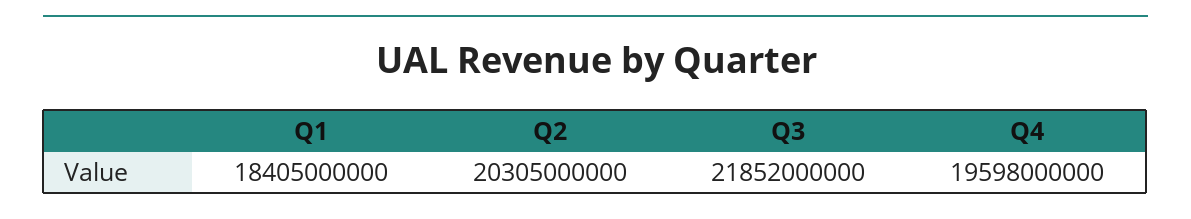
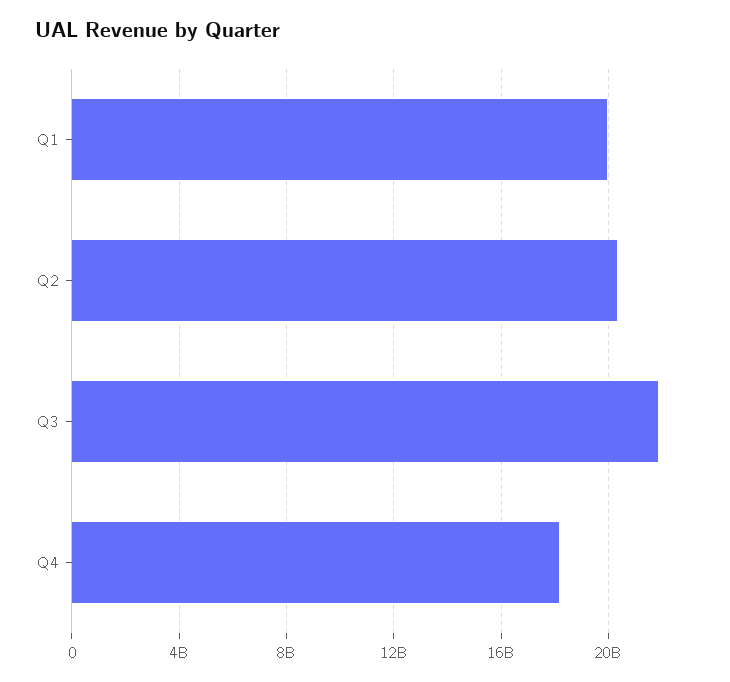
Q1: 18405000000 -> 20000000000
Q4: 19598000000 -> 18000000000

